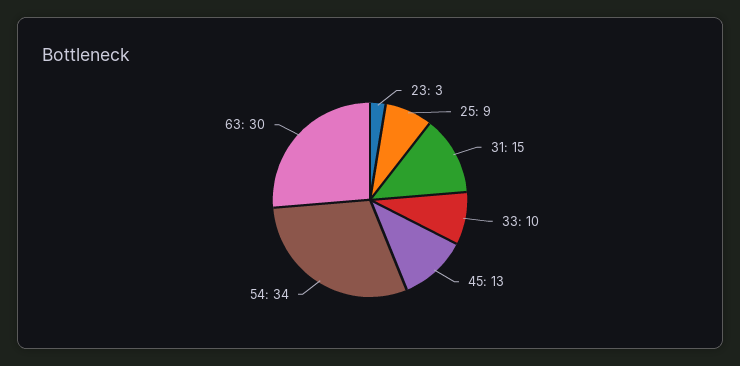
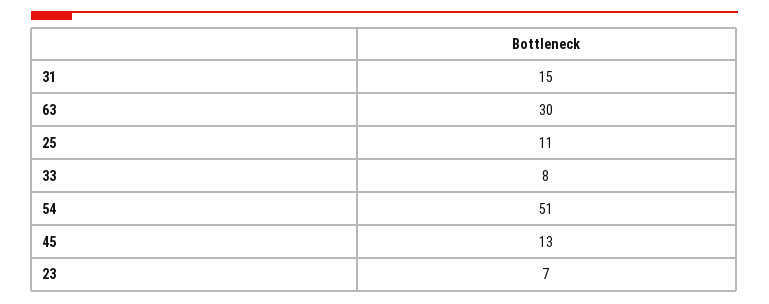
23: 3 -> 7
25: 9 -> 11
33: 10 -> 8
54: 34 -> 51

